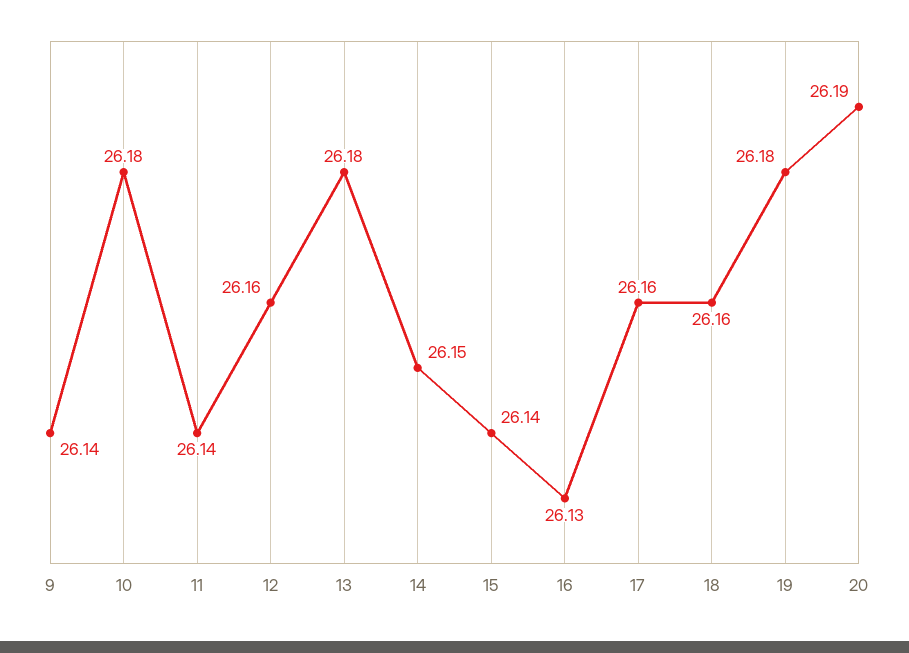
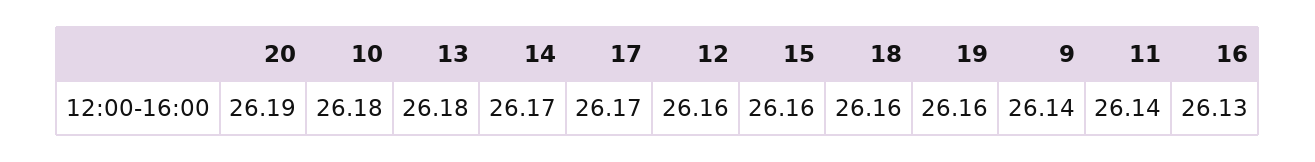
14: 26.15 -> 26.17
15: 26.14 -> 26.16
17: 26.16 -> 26.17
19: 26.18 -> 26.16

